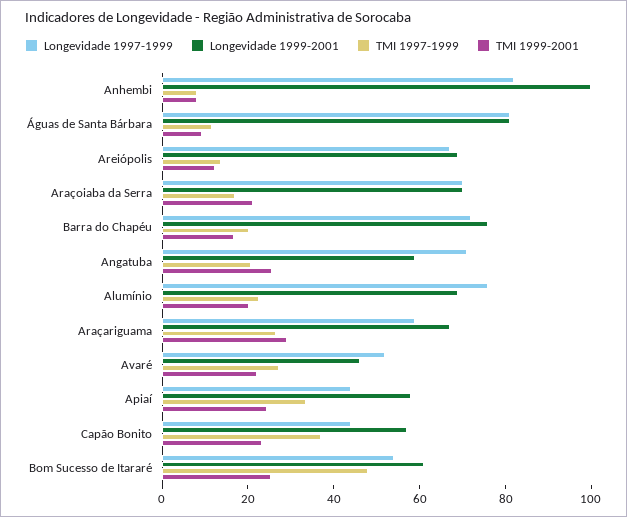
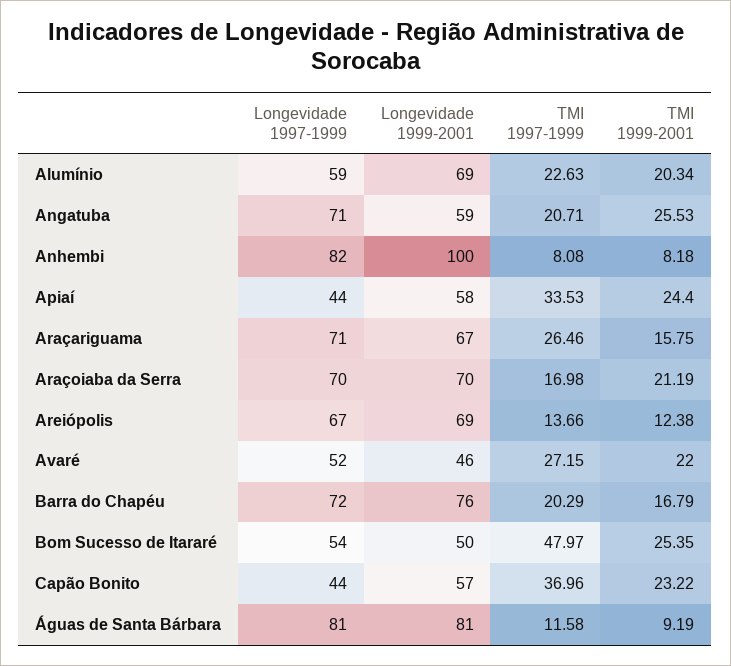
Longevidade 1997-1999, Alumínio: 75 -> 59
Longevidade 1997-1999, Araçariguama: 60 -> 71
TMI 1999-2001, Araçariguama: 30 -> 15.75
Longevidade 1999-2001, Bom Sucesso de Itararé: 60 -> 50

